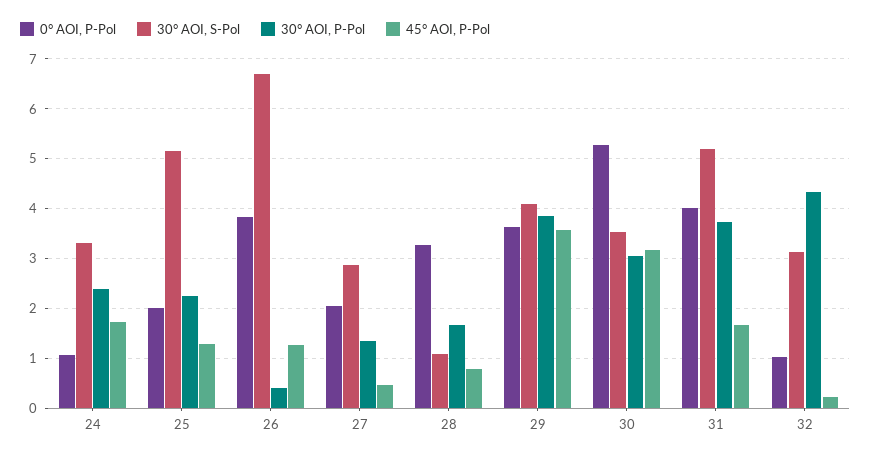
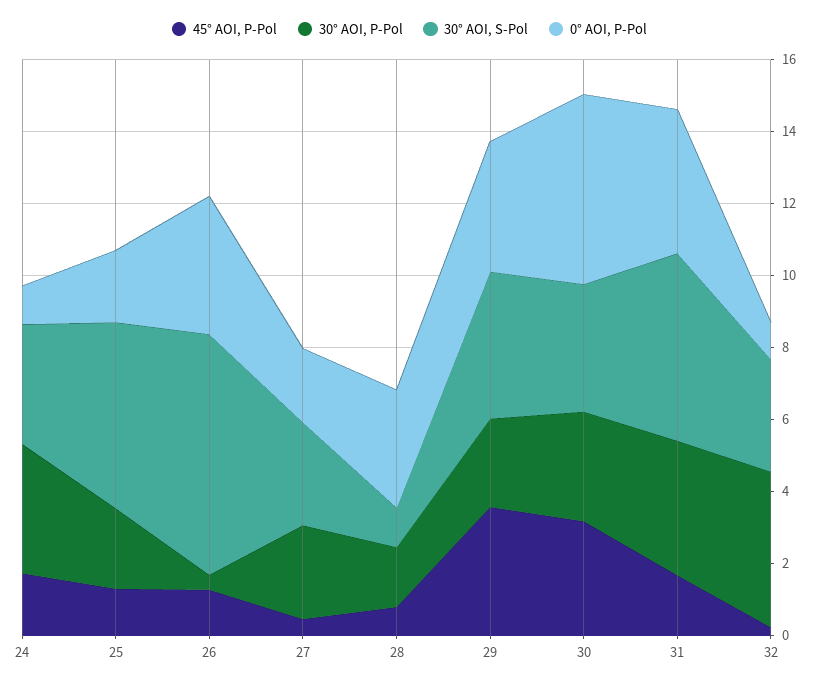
30° AOI, P-Pol, 24: 2.4 -> 3.5
30° AOI, P-Pol, 27: 1.4 -> 2.5
30° AOI, P-Pol, 29: 3.8 -> 2.5

